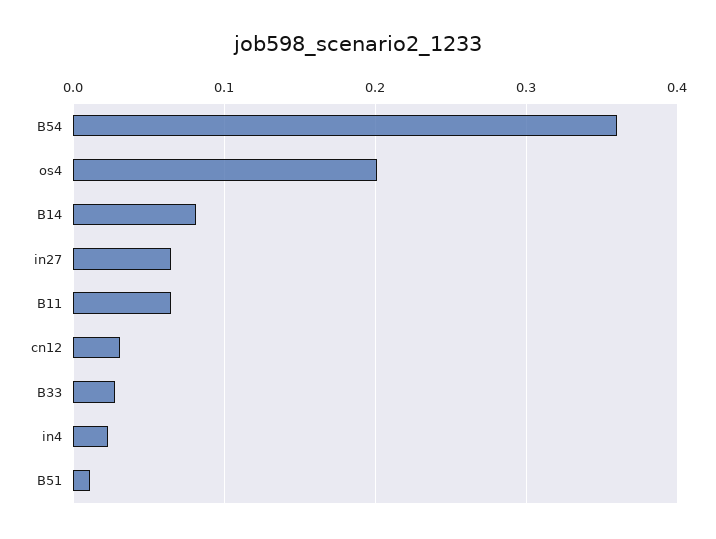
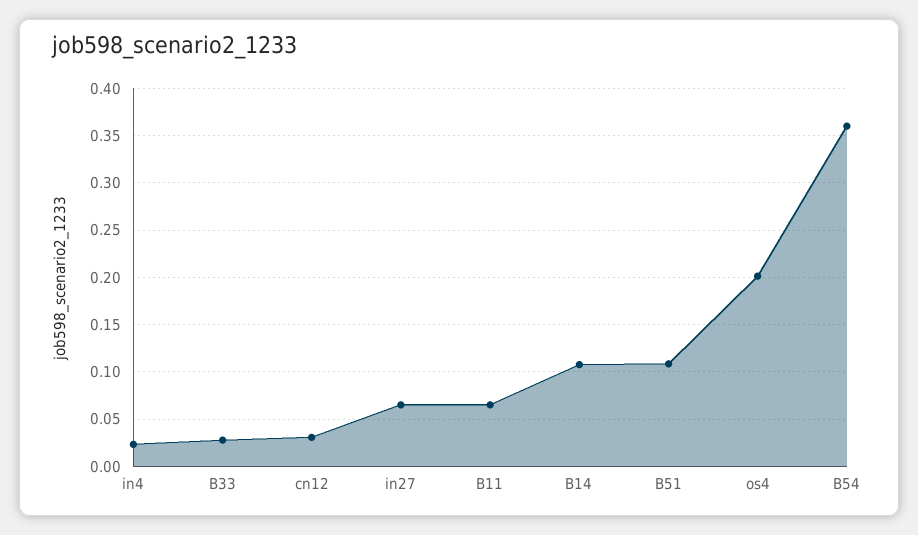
B14: 0.08 -> 0.11
B51: 0.01 -> 0.11

